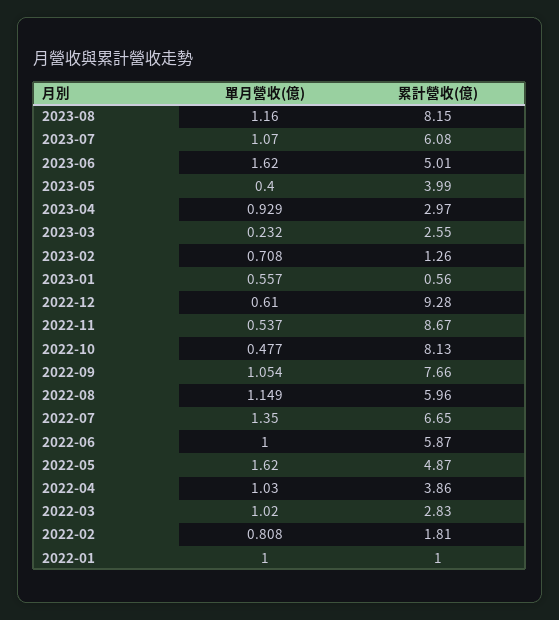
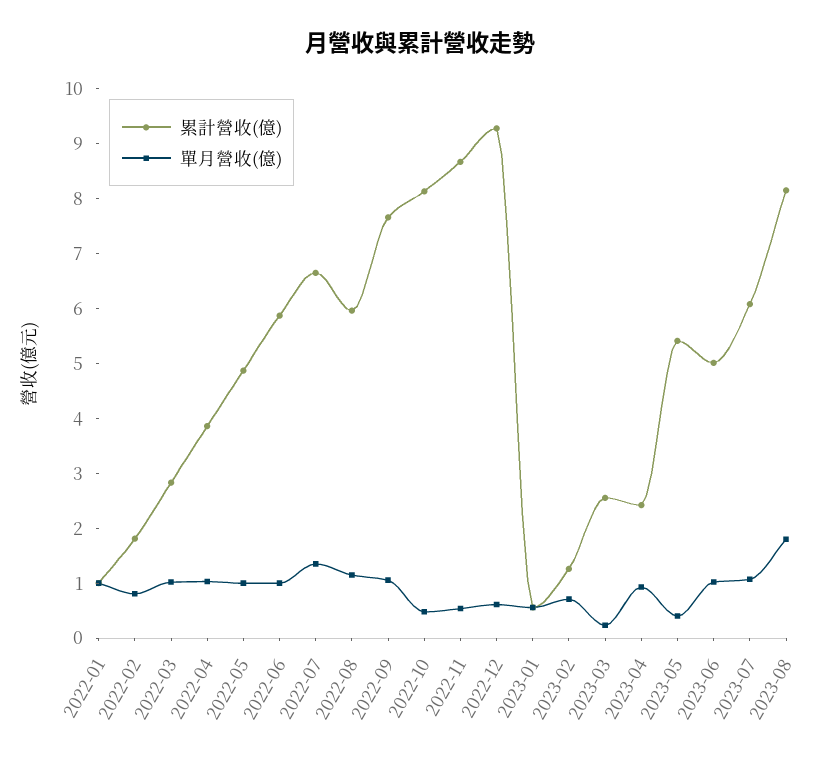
單月營收(億), 2023-08: 1.16 -> 1.8
單月營收(億), 2023-06: 1.62 -> 1
累計營收(億), 2023-05: 3.99 -> 5.4
累計營收(億), 2023-04: 2.97 -> 2.4
單月營收(億), 2022-05: 1.62 -> 1

